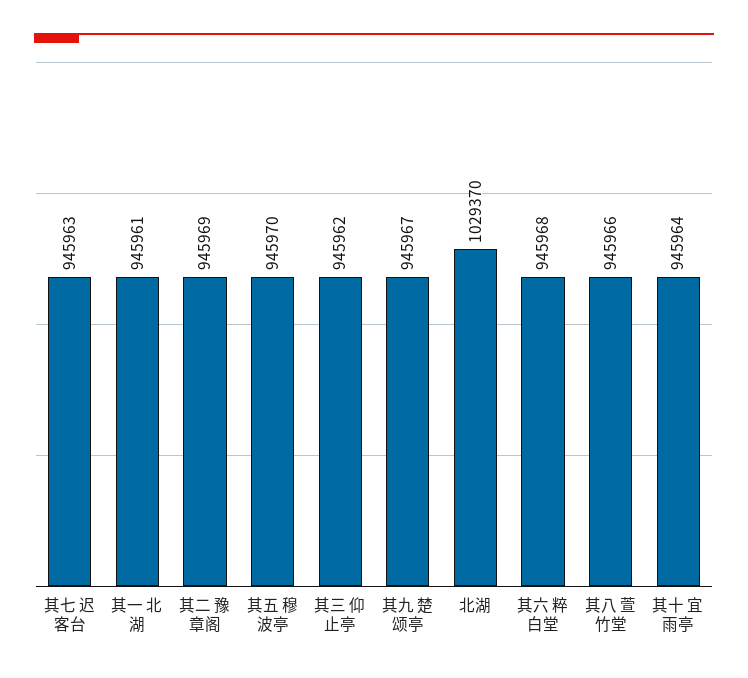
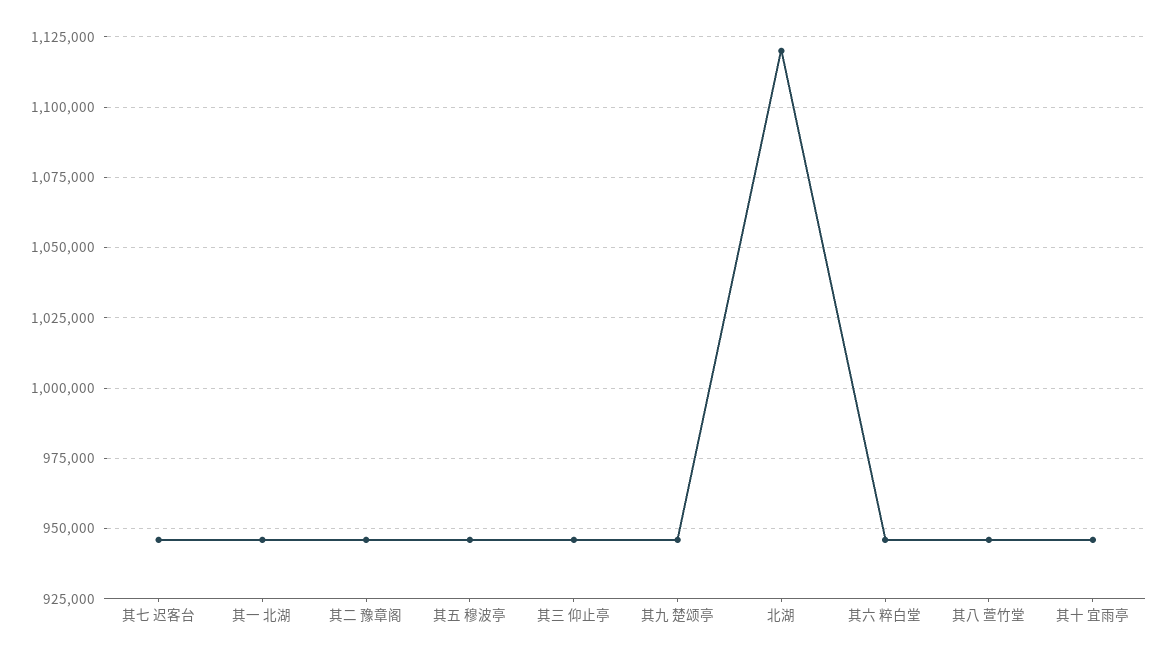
北湖: 1029370 -> 1120000

